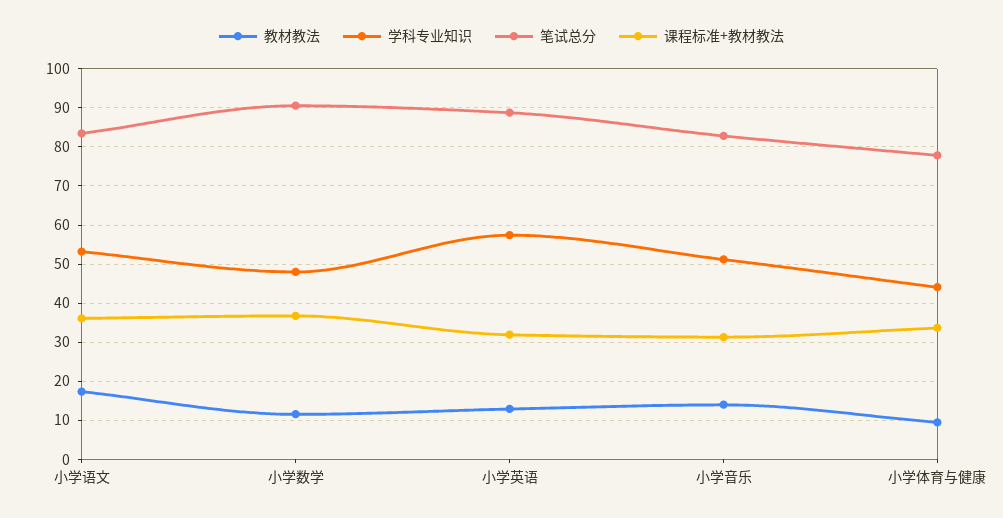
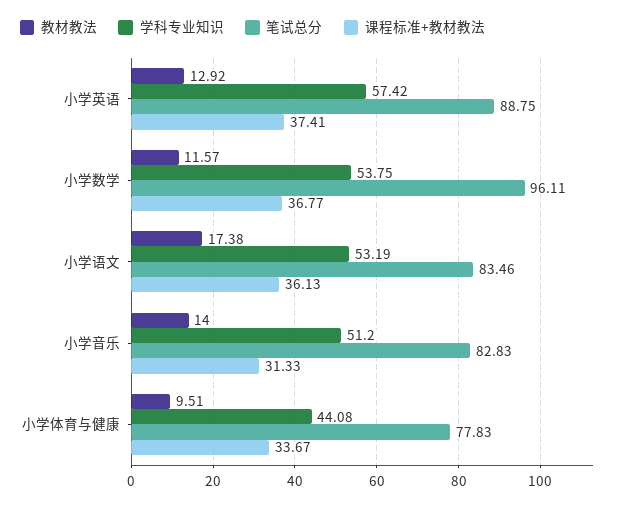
学科专业知识, 小学数学: 48 -> 53.75
笔试总分, 小学数学: 90 -> 96.11
课程标准+教材教法, 小学英语: 32 -> 37.41

